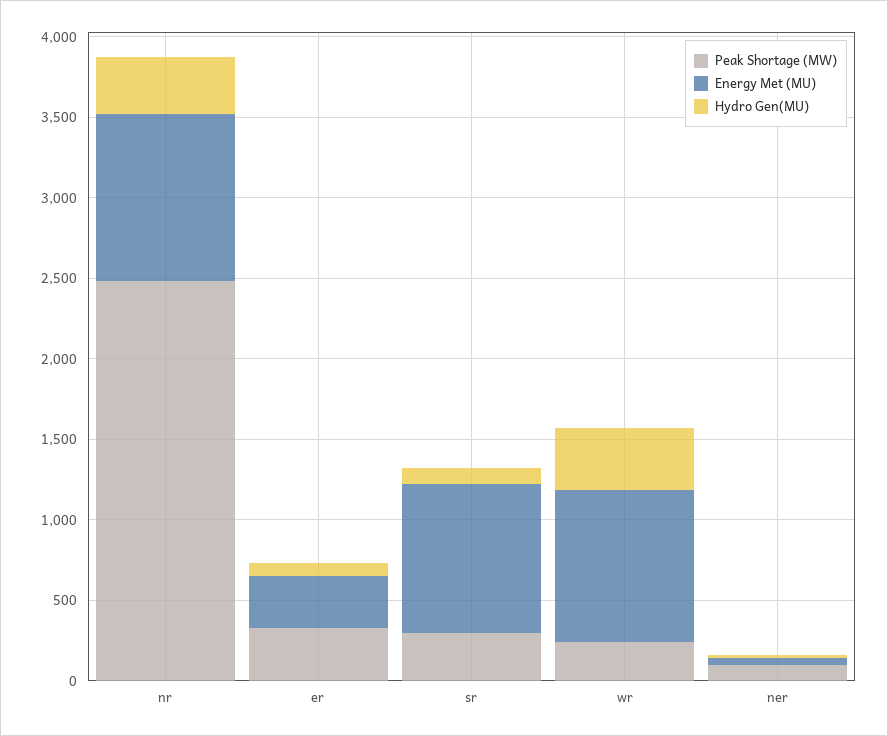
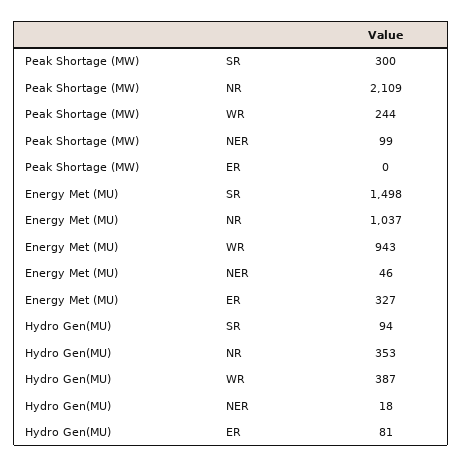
Peak Shortage (MW), nr: 2500 -> 2109
Peak Shortage (MW), er: 300 -> 0
Energy Met (MU), sr: 900 -> 1498

